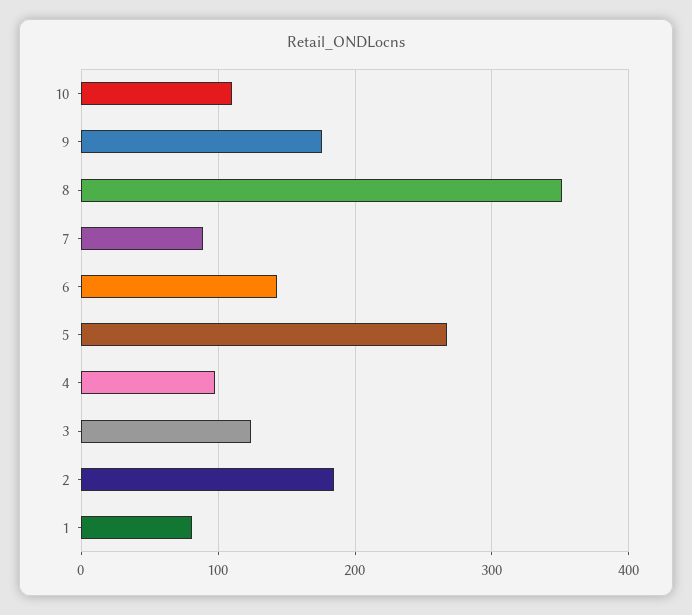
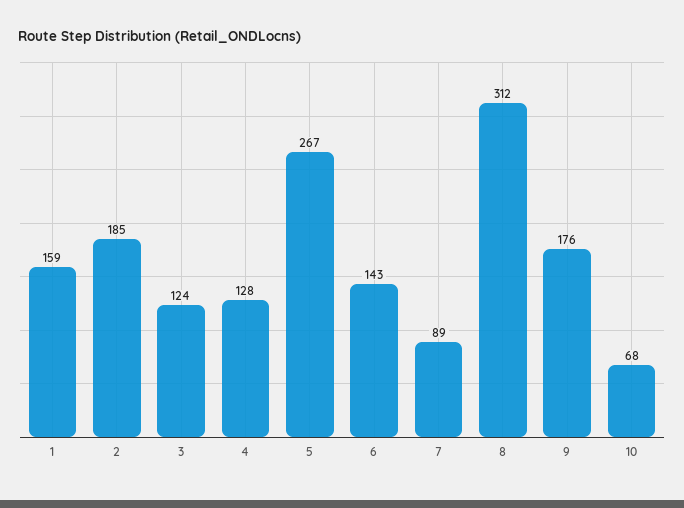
10: 110 -> 68
8: 350 -> 312
4: 100 -> 128
1: 80 -> 159

